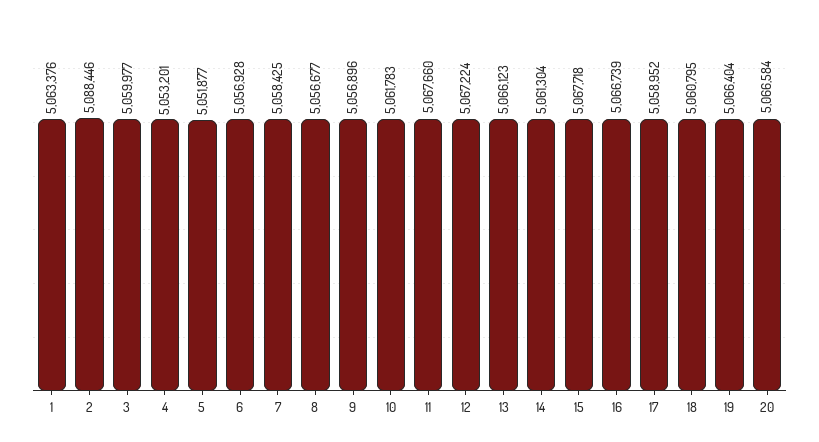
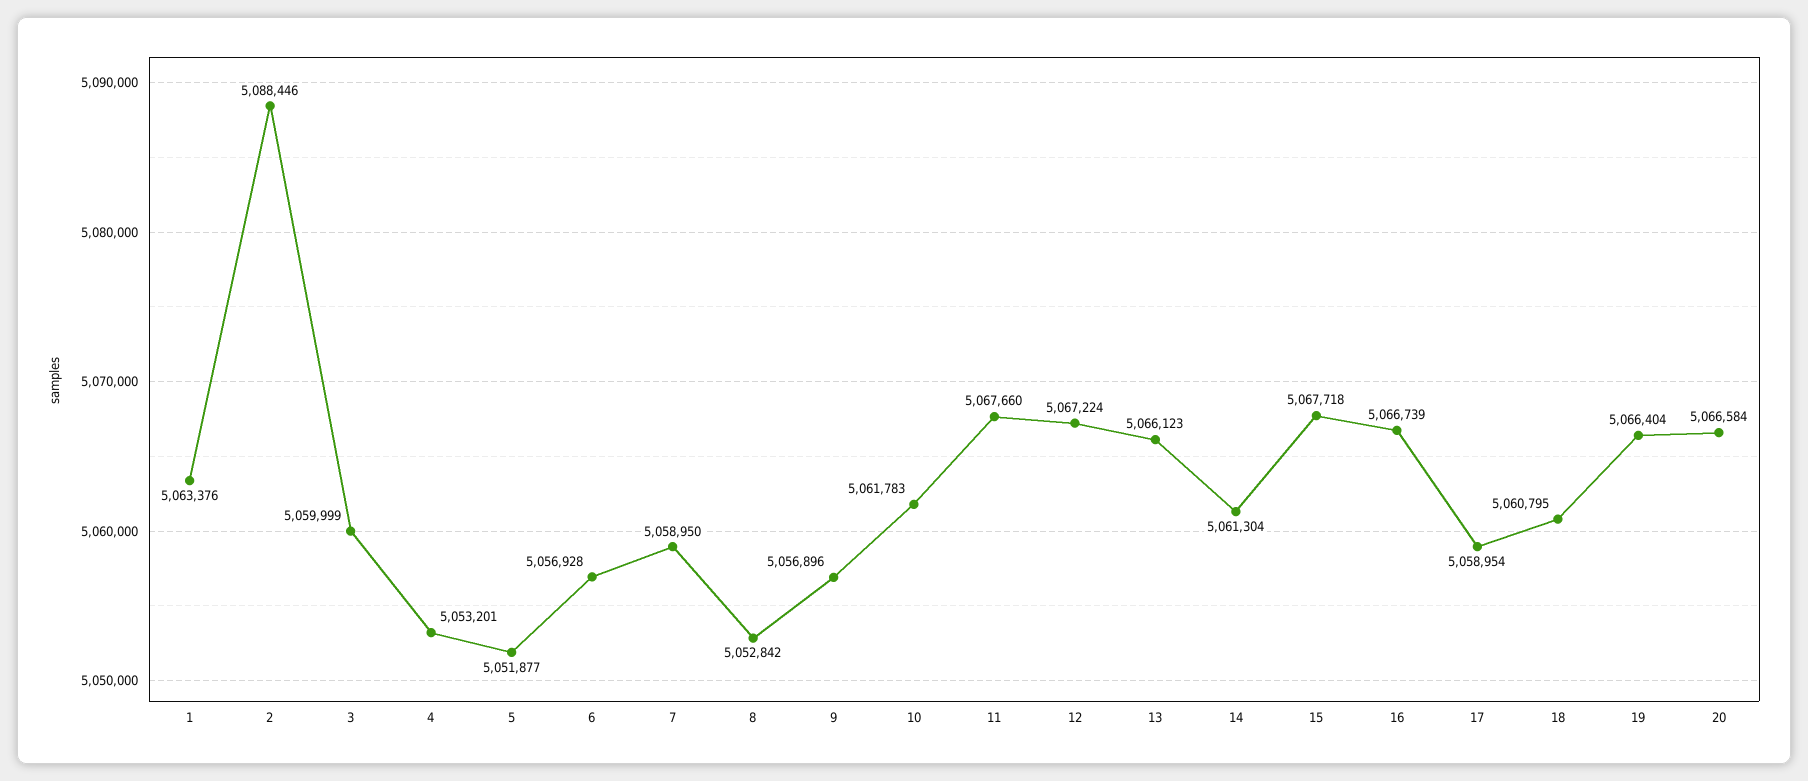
3: 5059977 -> 5059999
7: 5058425 -> 5058950
8: 5056677 -> 5052842
17: 5058952 -> 5058954

